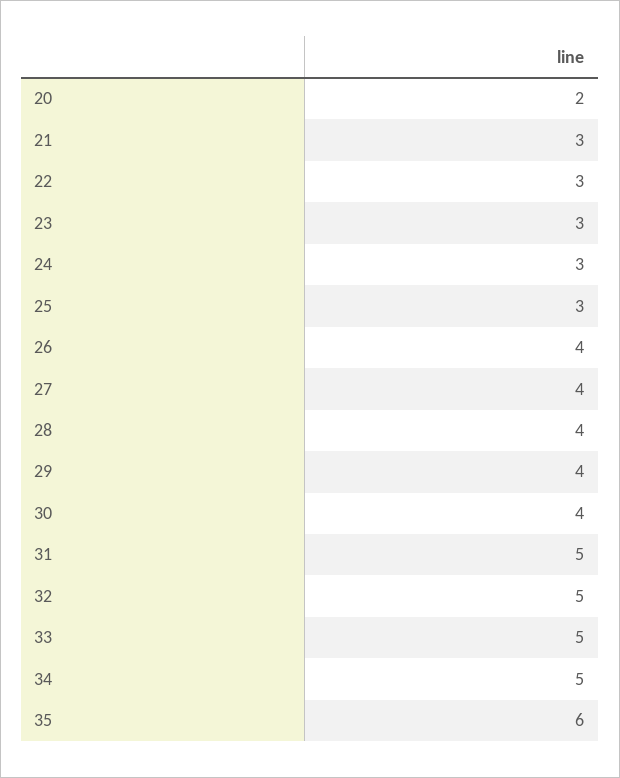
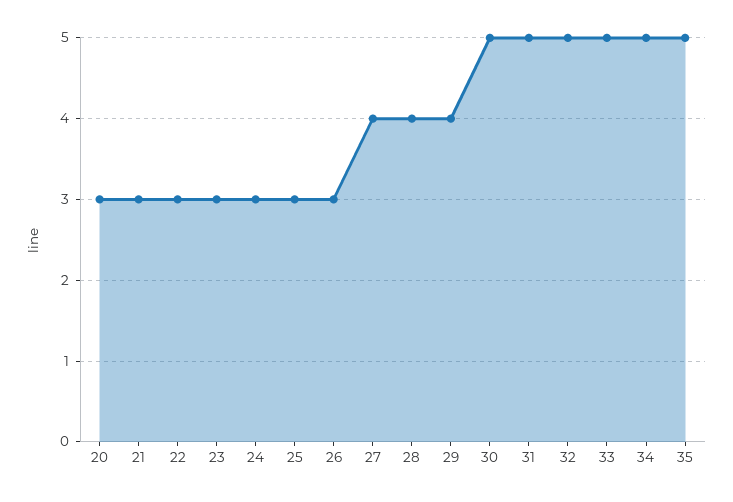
20: 2 -> 3
26: 4 -> 3
30: 4 -> 5
35: 6 -> 5

